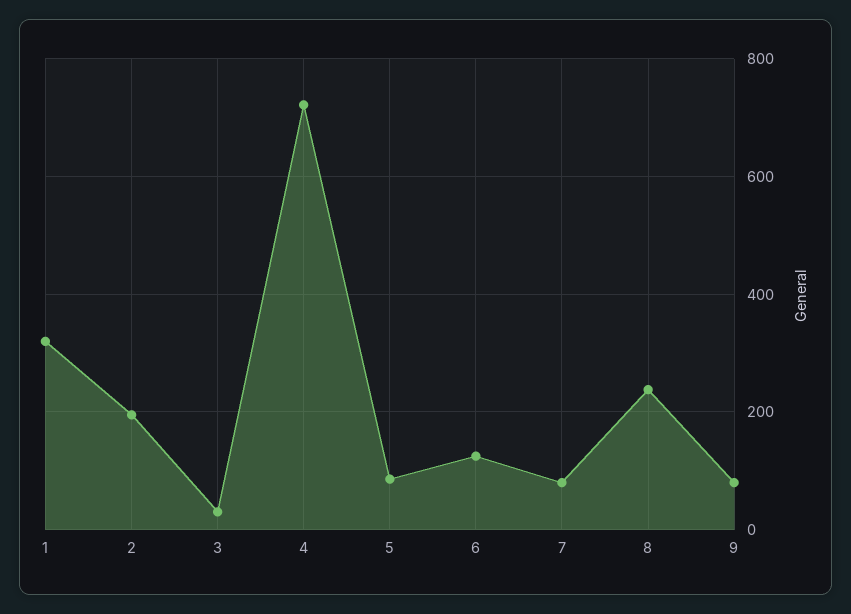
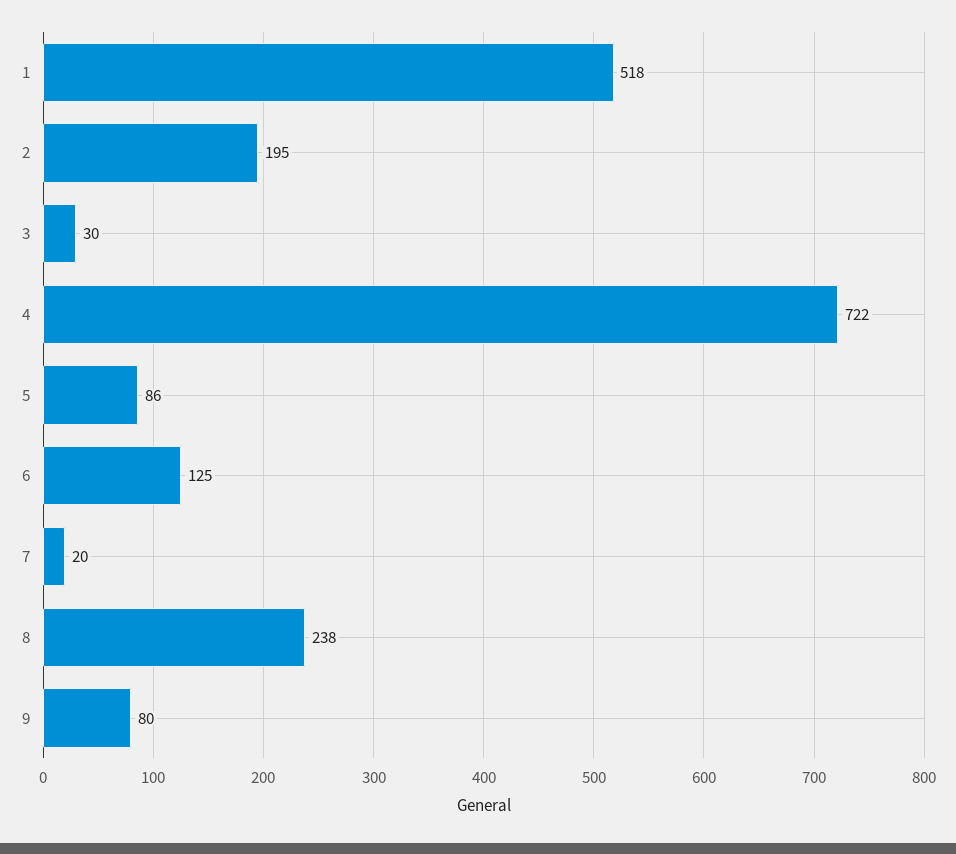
1: 320 -> 518
7: 80 -> 20

